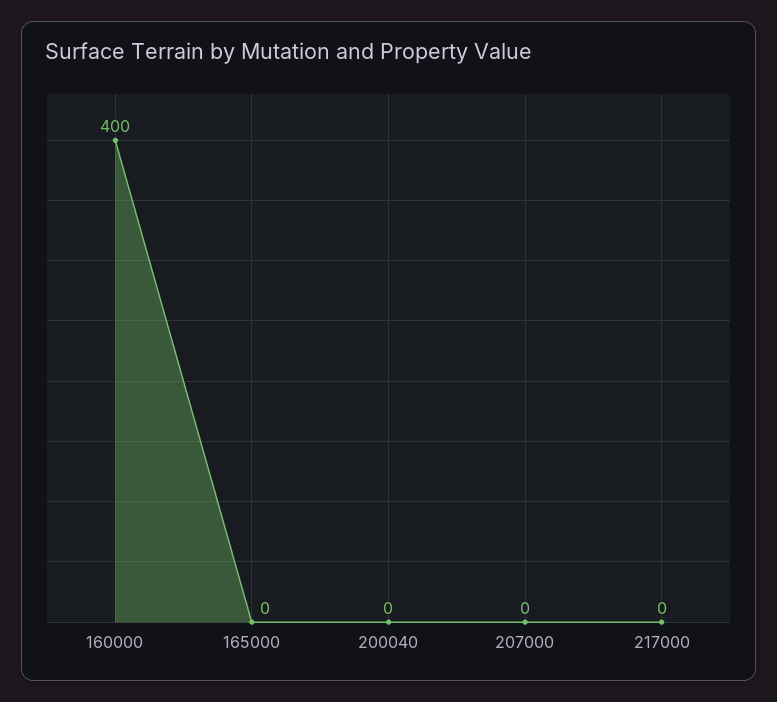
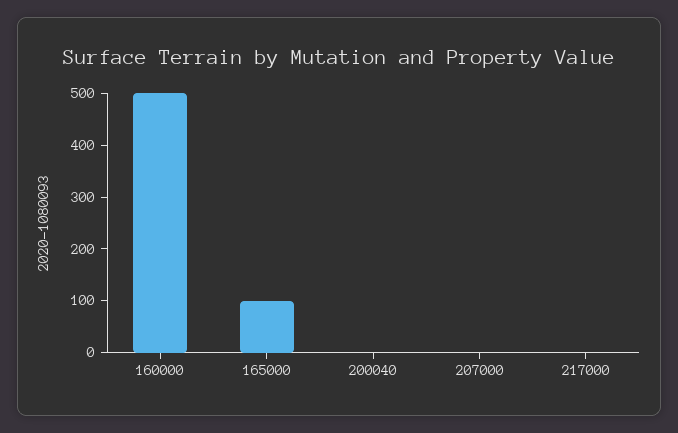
160000: 400 -> 500
165000: 0 -> 100

